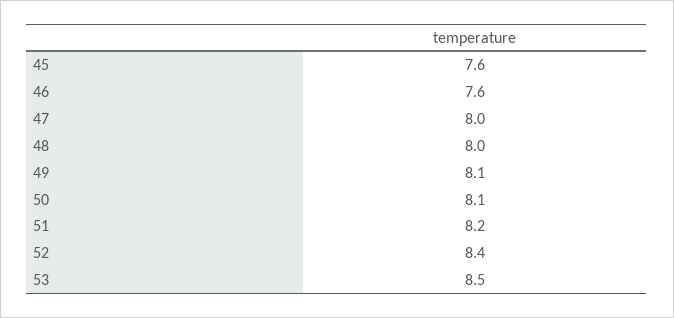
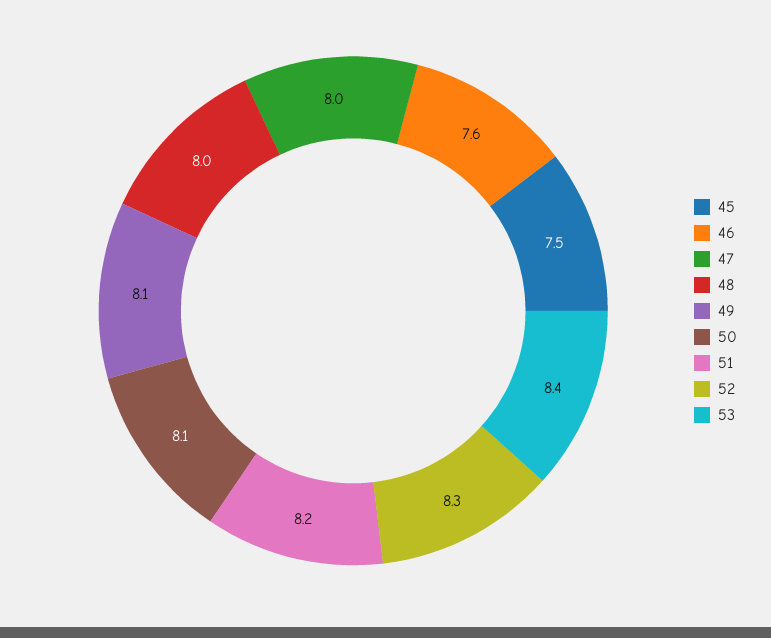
45: 7.6 -> 7.5
52: 8.4 -> 8.3
53: 8.5 -> 8.4

